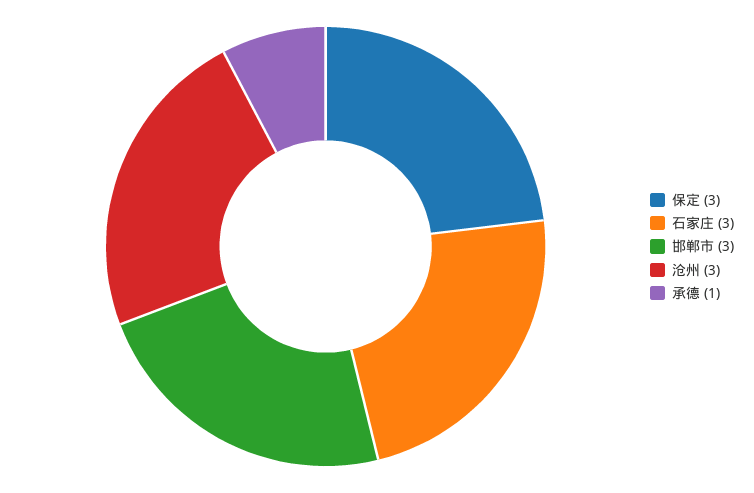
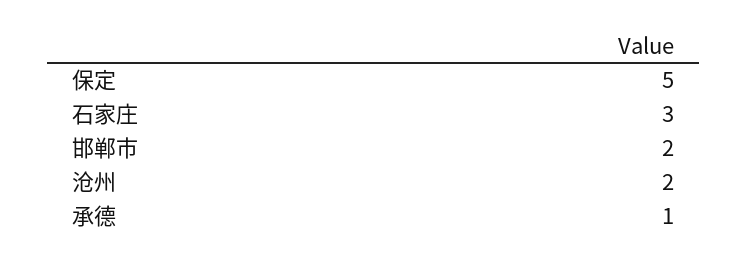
保定: 3 -> 5
邯郸市: 3 -> 2
沧州: 3 -> 2

